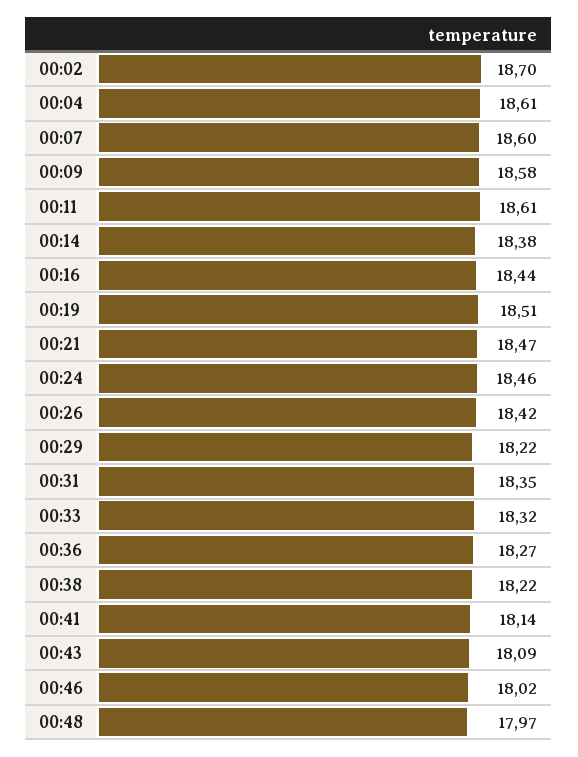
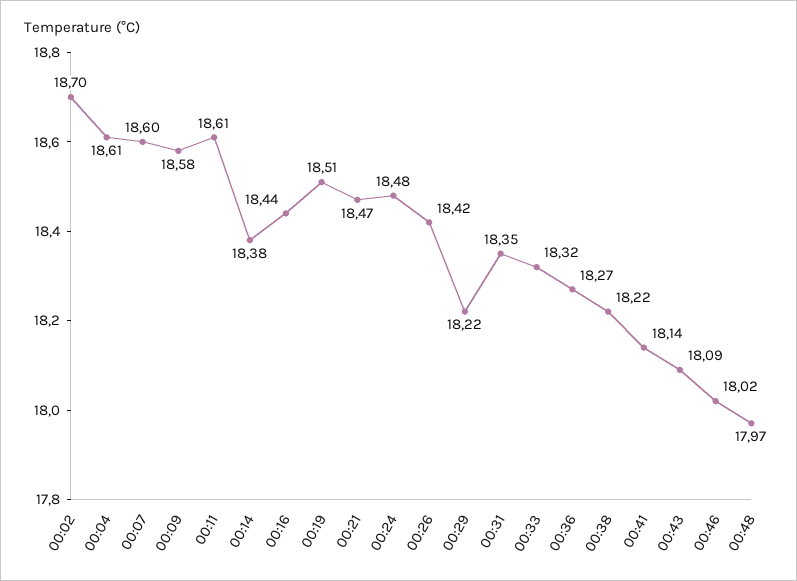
00:24: 18.46 -> 18.48

